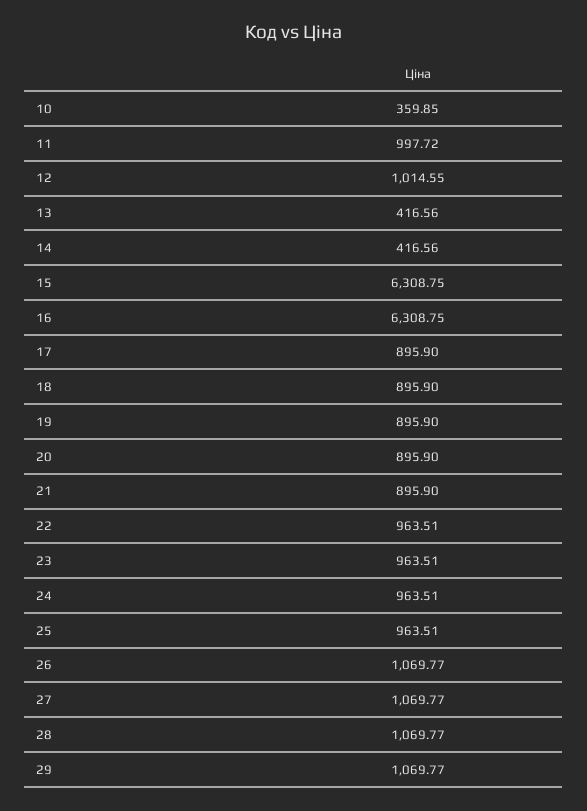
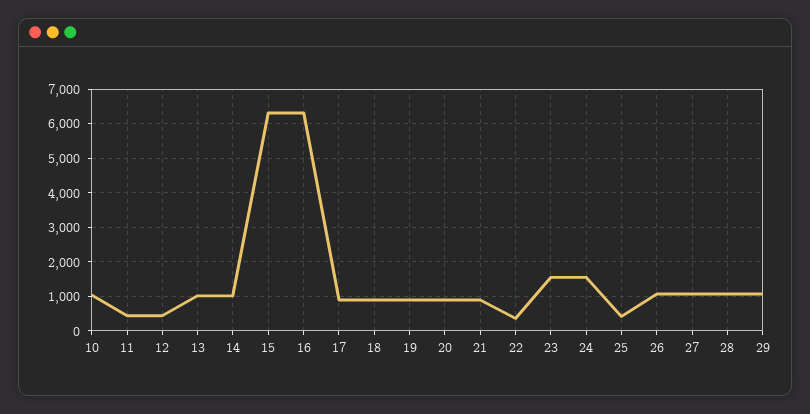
10: 359.85 -> 1000
11: 997.72 -> 400
12: 1014.55 -> 400
13: 416.56 -> 1000
14: 416.56 -> 1000
22: 963.51 -> 400
23: 963.51 -> 1600
24: 963.51 -> 1600
25: 963.51 -> 400

